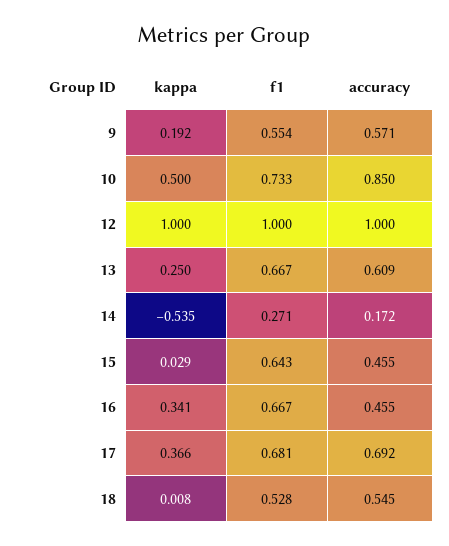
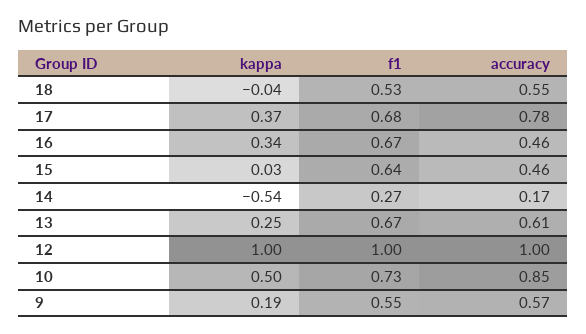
accuracy, 17: 0.692 -> 0.78
kappa, 18: 0.008 -> -0.04

